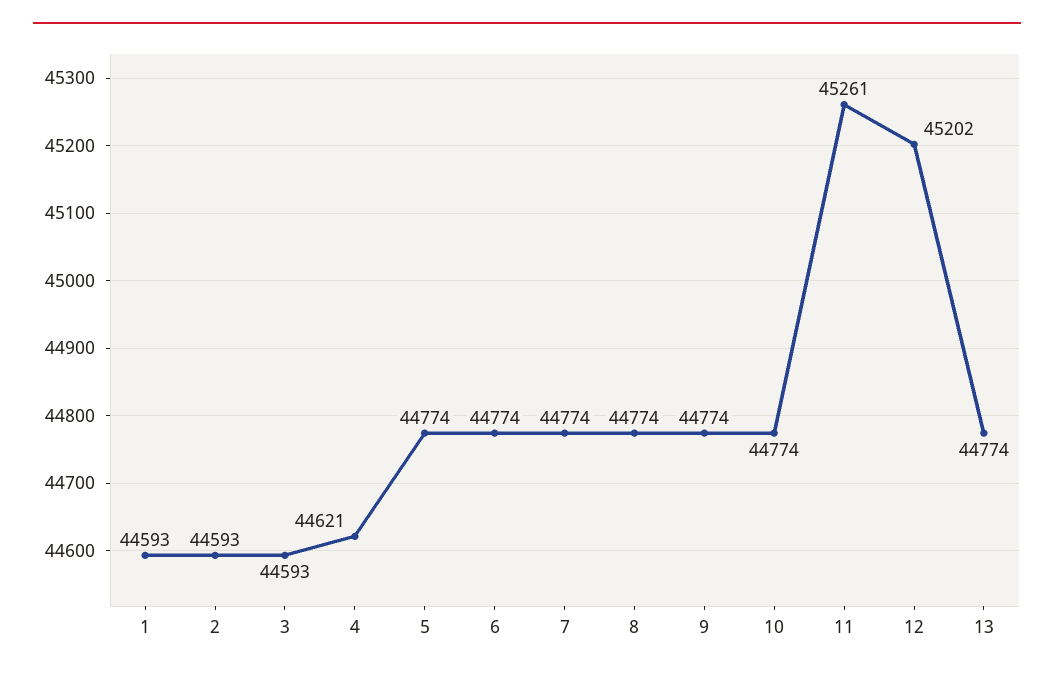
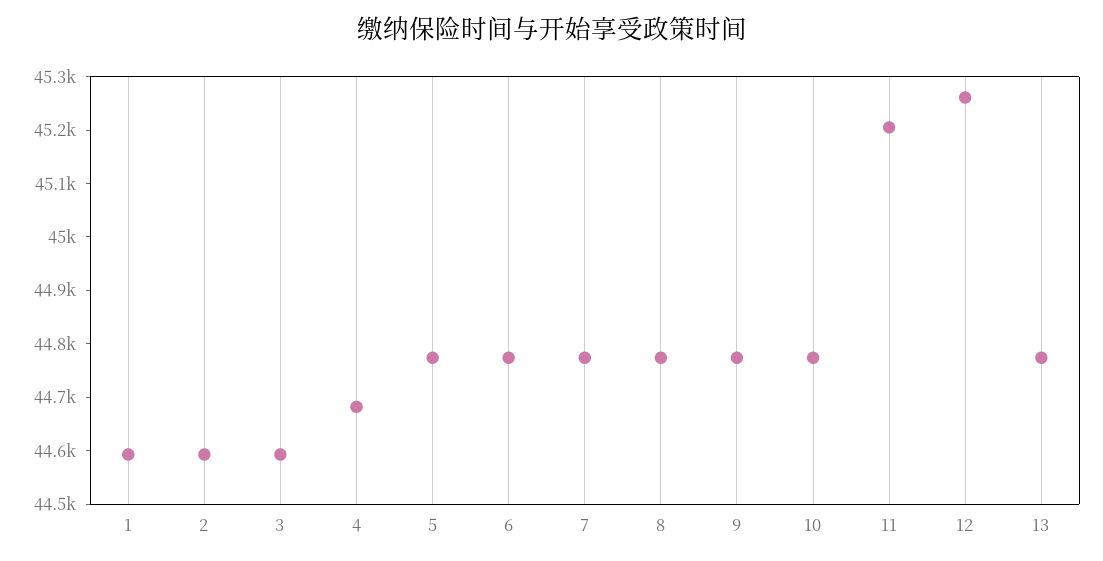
4: 44621 -> 44680
11: 45261 -> 45200
12: 45202 -> 45260

